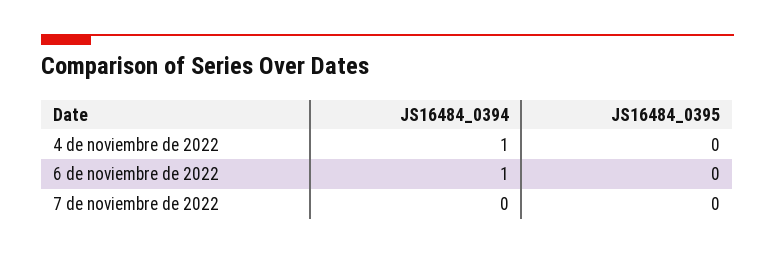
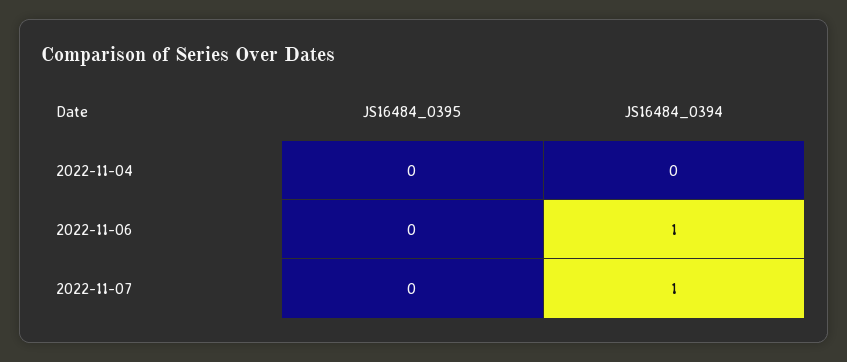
JS16484_0394, 4 de noviembre de 2022: 1 -> 0
JS16484_0394, 7 de noviembre de 2022: 0 -> 1

